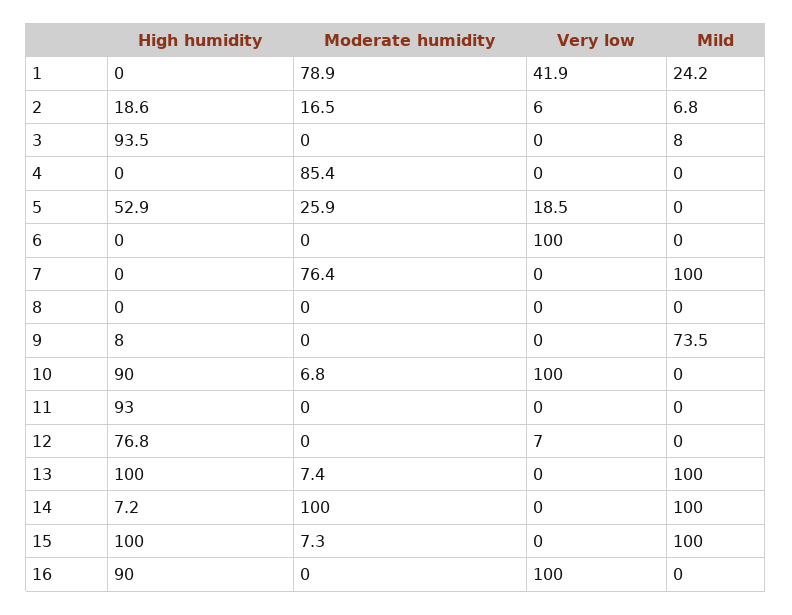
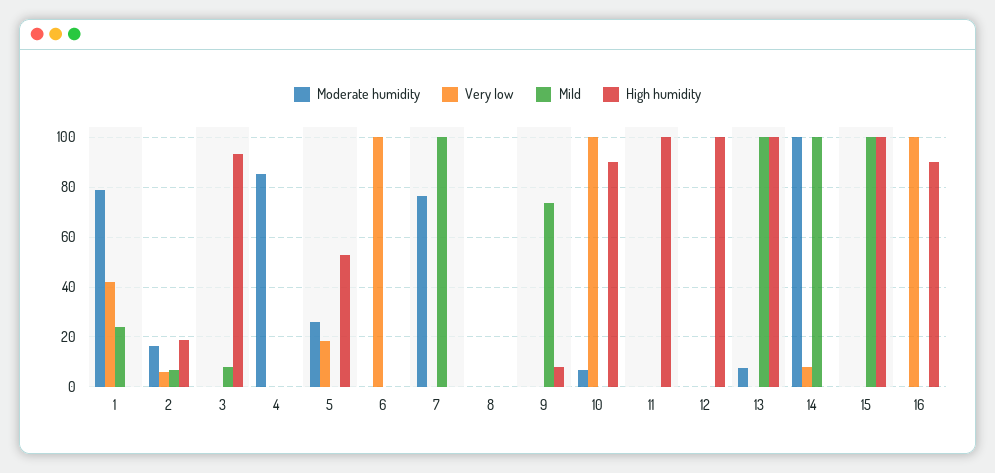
High humidity, 11: 93 -> 100
High humidity, 12: 76.8 -> 100
Very low, 12: 7 -> 0
High humidity, 14: 7.2 -> 0
Very low, 14: 0 -> 7.5
Moderate humidity, 15: 7.3 -> 0

